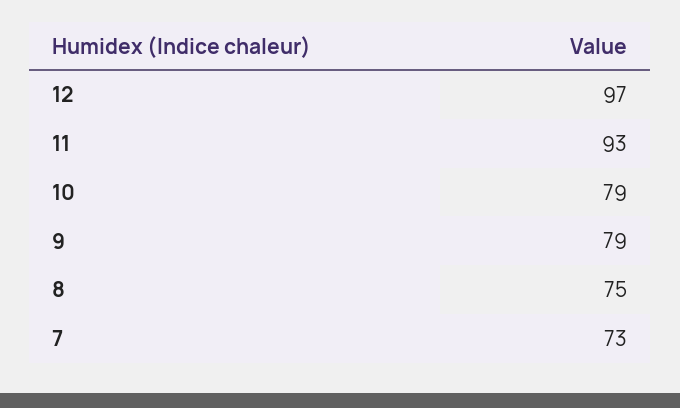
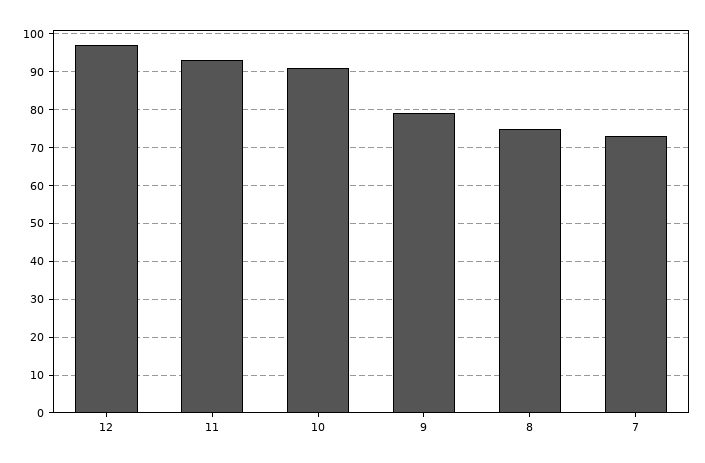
10: 79 -> 90

